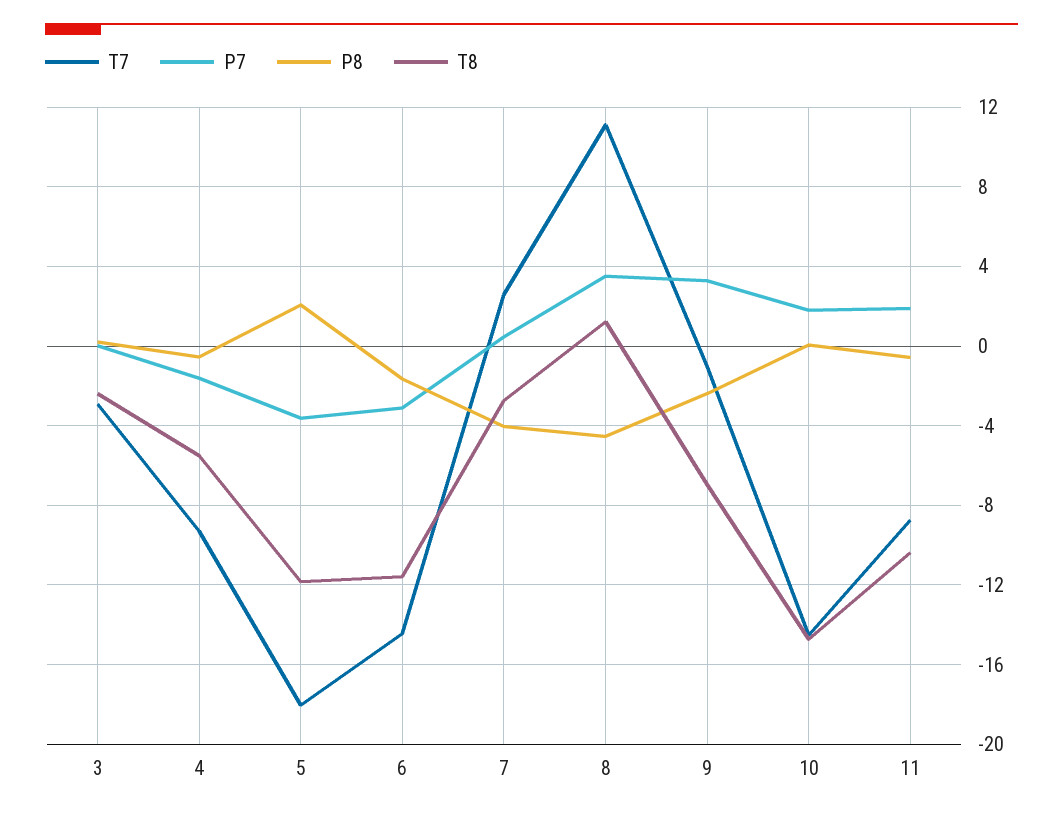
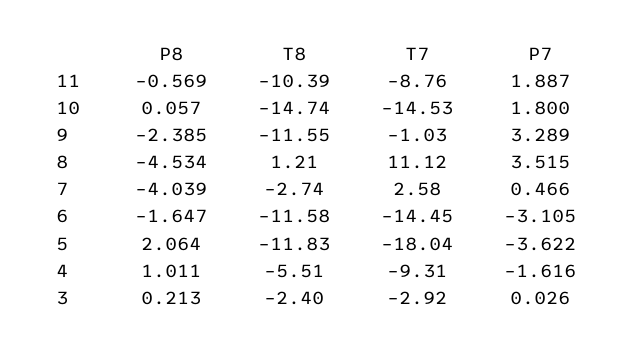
P8, 4: -0.5 -> 1.011
T8, 9: -7 -> -11.55

